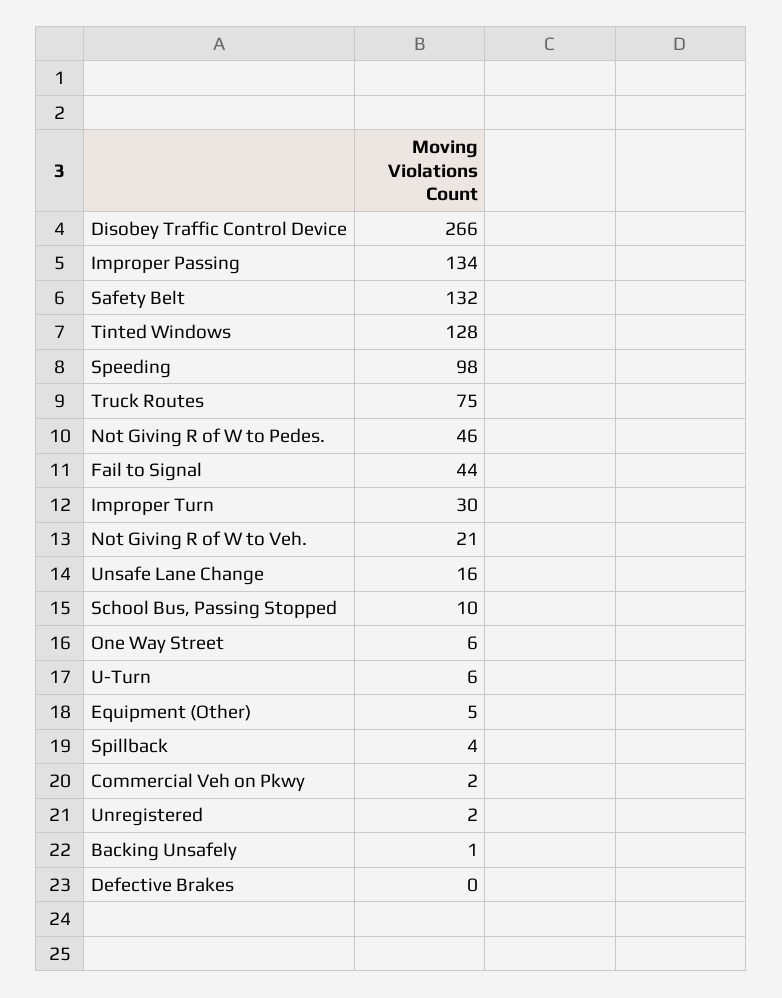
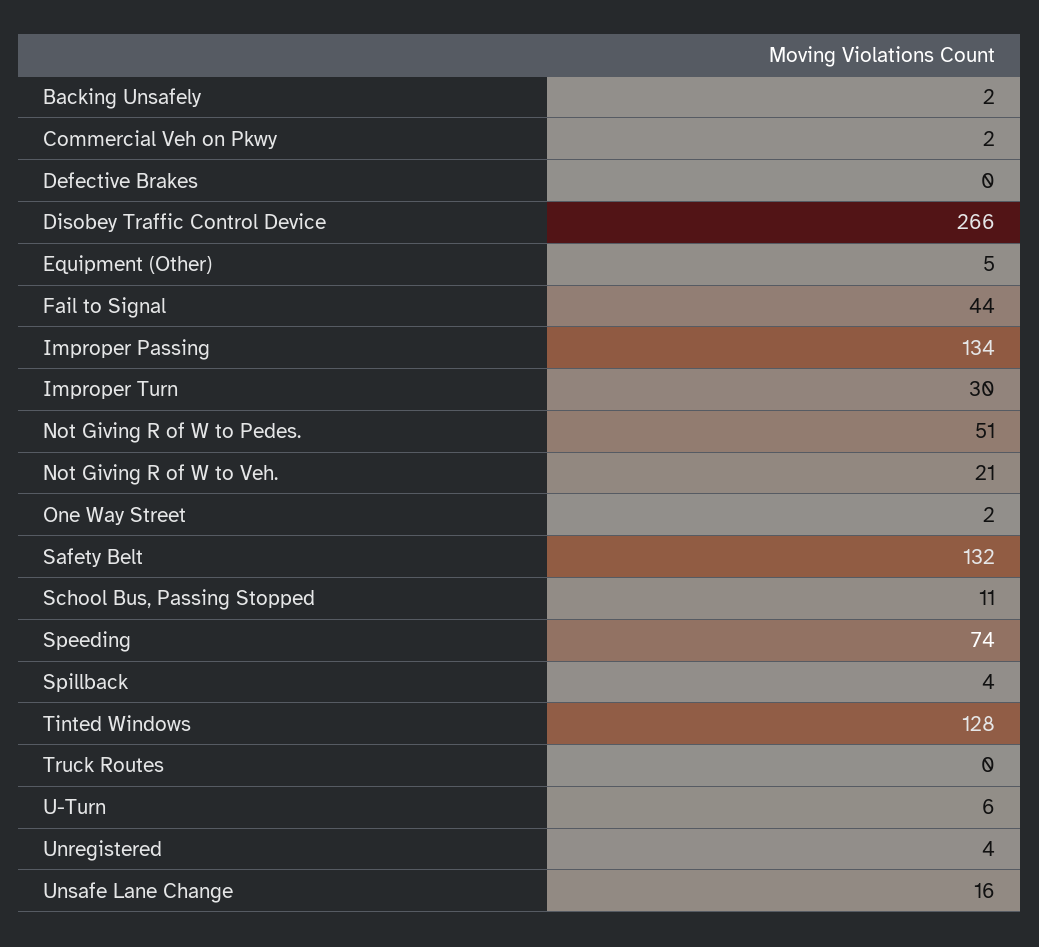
Speeding: 98 -> 74
Truck Routes: 75 -> 0
Not Giving R of W to Pedes.: 46 -> 51
School Bus, Passing Stopped: 10 -> 11
One Way Street: 6 -> 2
Unregistered: 2 -> 4
Backing Unsafely: 1 -> 2

